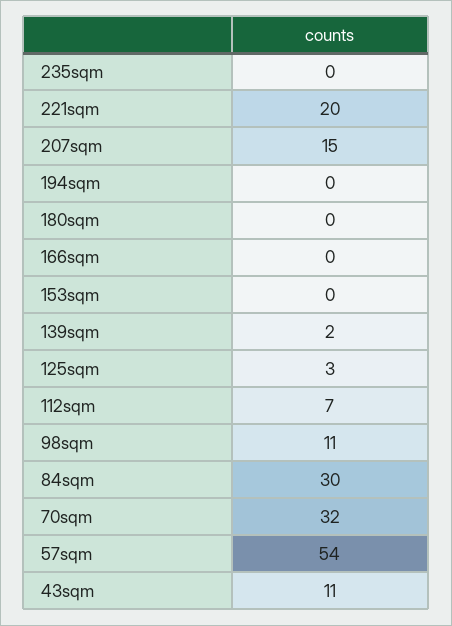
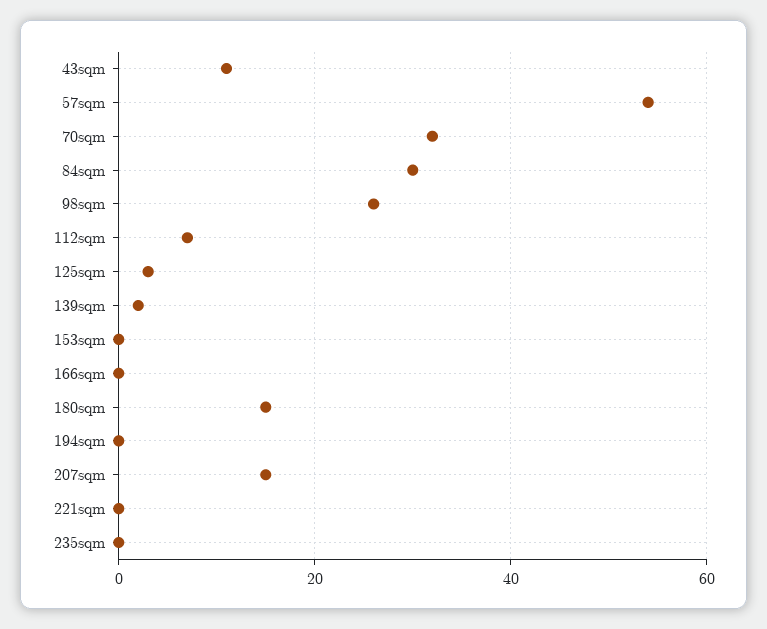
221sqm: 20 -> 0
180sqm: 0 -> 15
98sqm: 11 -> 25

